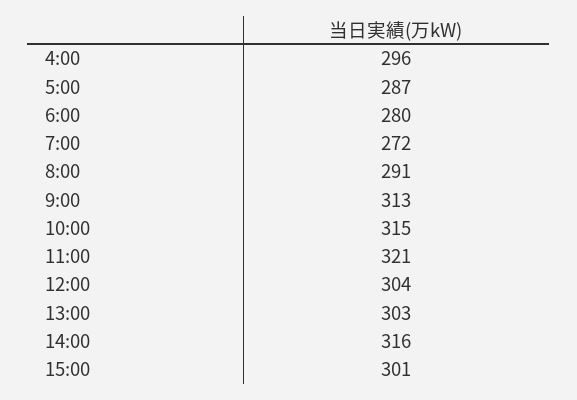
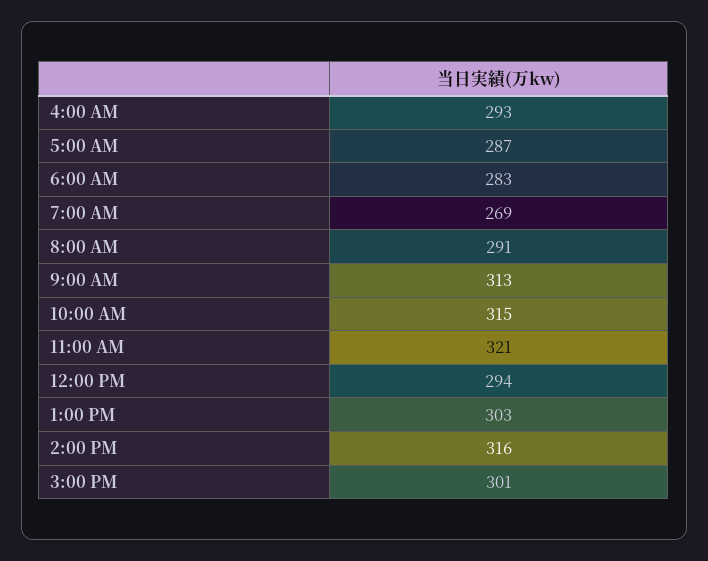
4:00: 296 -> 293
6:00: 280 -> 283
7:00: 272 -> 269
12:00: 304 -> 294

